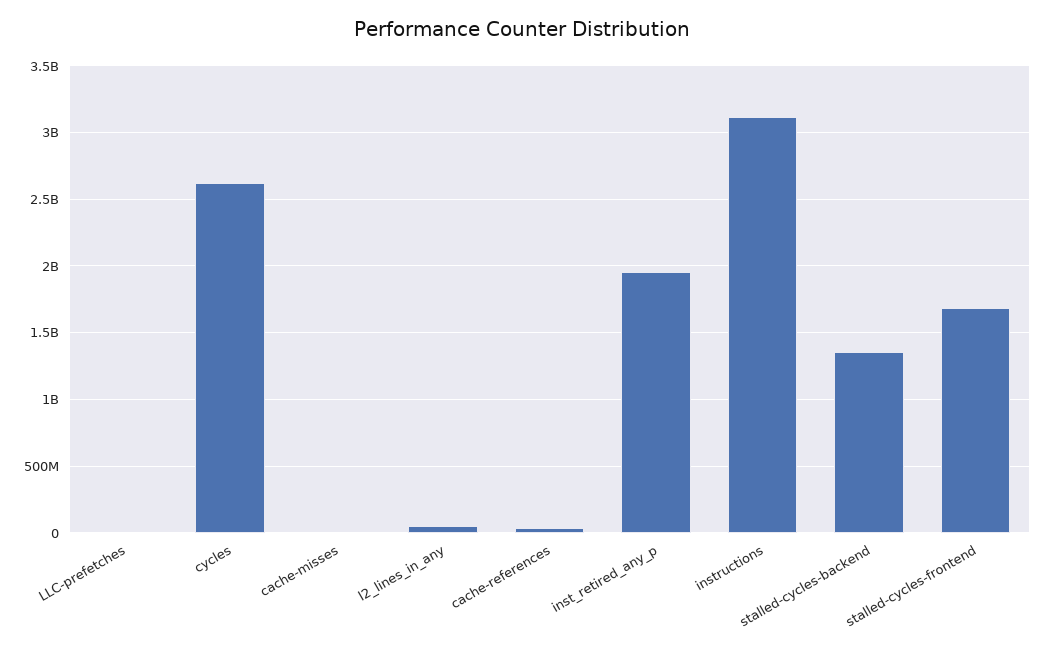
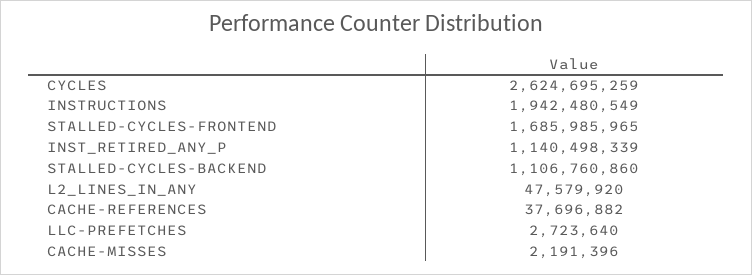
inst_retired_any_p: 1950000000 -> 1140498339
instructions: 3100000000 -> 1942480549
stalled-cycles-backend: 1350000000 -> 1106760860

